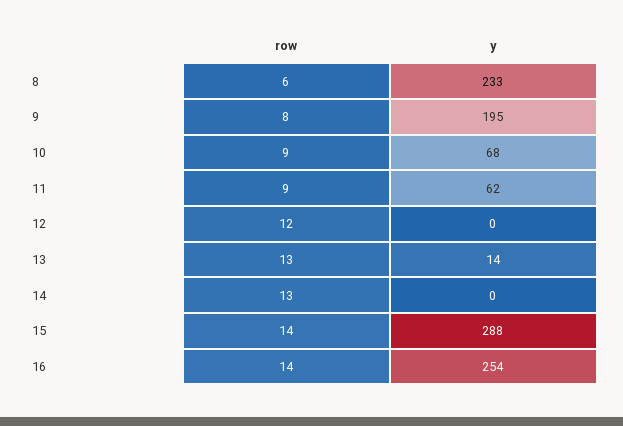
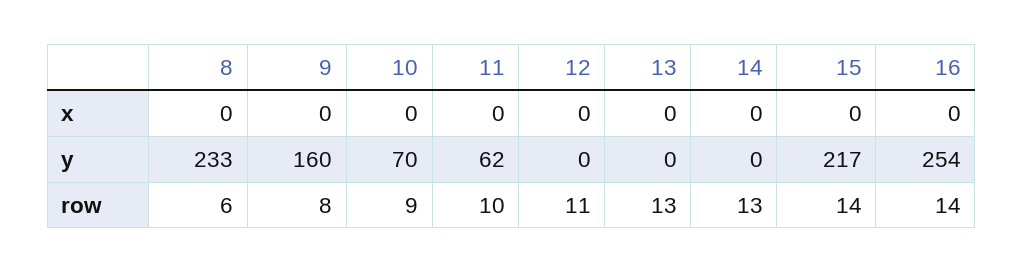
y, 9: 195 -> 160
y, 10: 68 -> 70
row, 11: 9 -> 10
row, 12: 12 -> 11
y, 13: 14 -> 0
y, 15: 288 -> 217
x, 8: none -> 0
x, 9: none -> 0
x, 10: none -> 0
x, 11: none -> 0
x, 12: none -> 0
x, 13: none -> 0
x, 14: none -> 0
x, 15: none -> 0
x, 16: none -> 0

